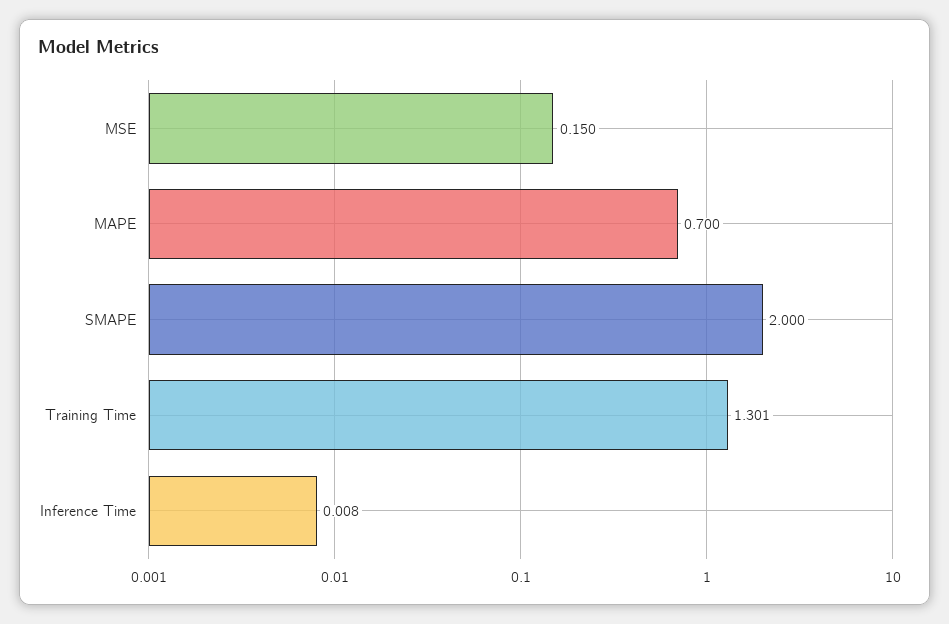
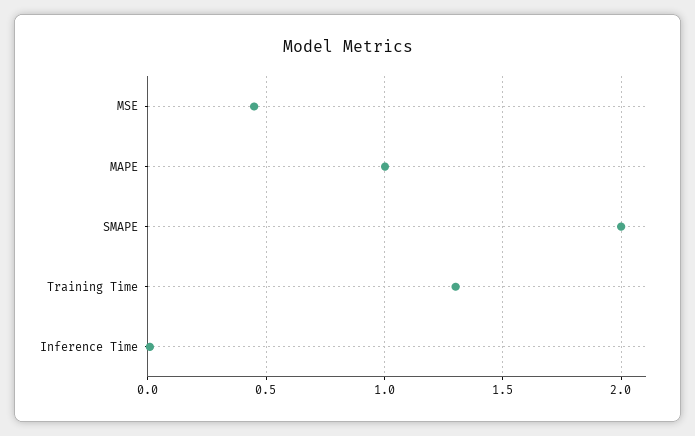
MSE: 0.15 -> 0.45
MAPE: 0.7 -> 1

